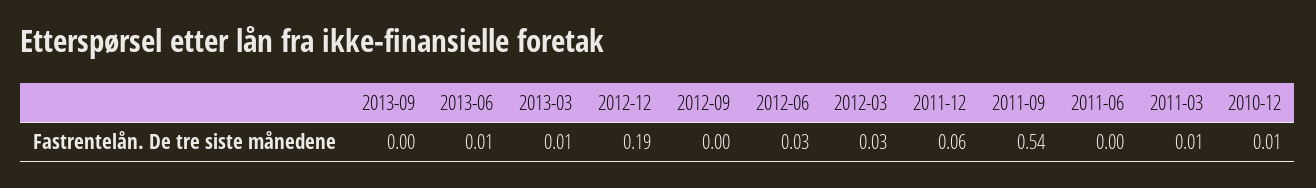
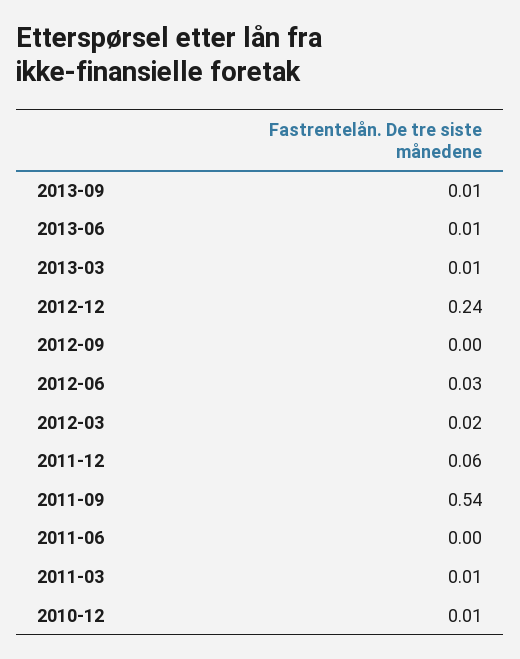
2013-09: 0 -> 0.01
2012-12: 0.19 -> 0.24
2012-03: 0.03 -> 0.02

